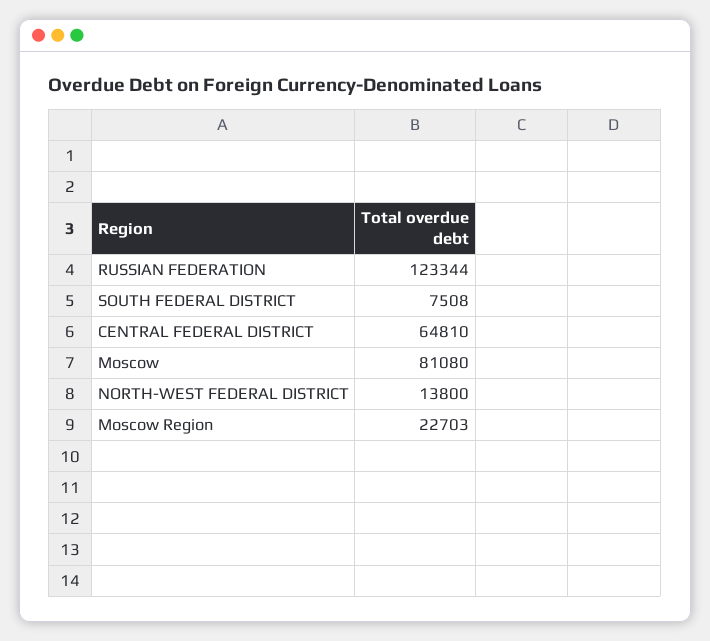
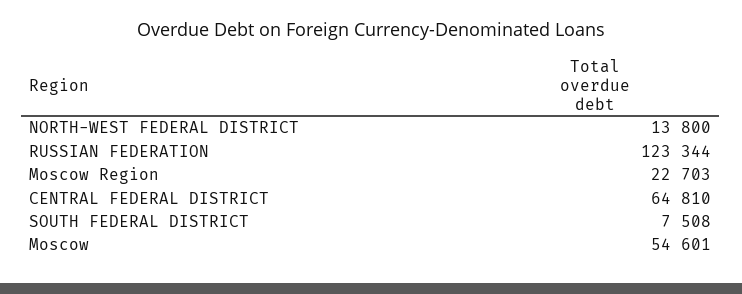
Moscow: 81080 -> 54601

